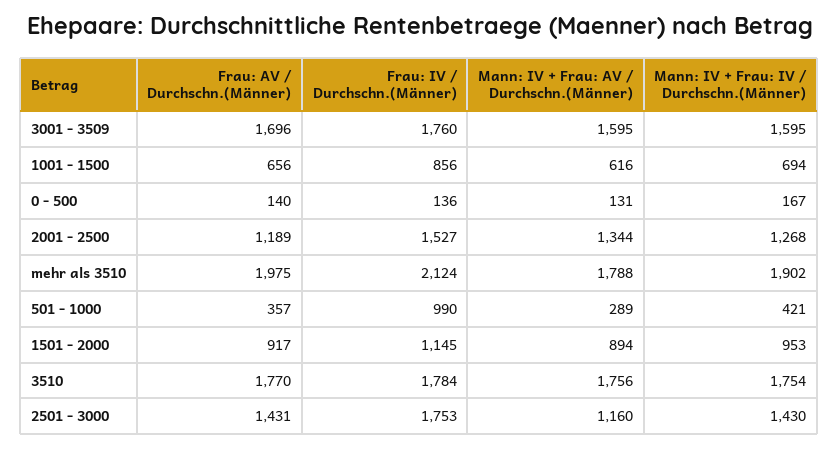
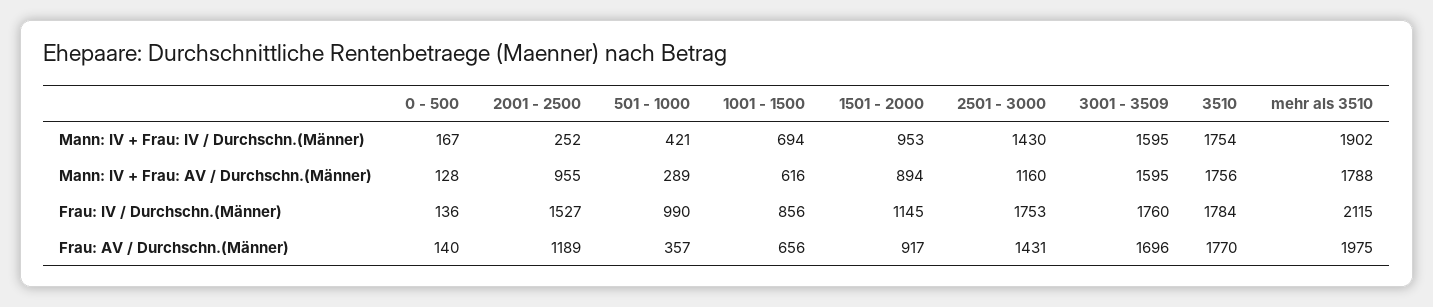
Mann: IV + Frau: AV / Durchschn.(Männer), 0 - 500: 131 -> 128
Mann: IV + Frau: AV / Durchschn.(Männer), 2001 - 2500: 1344 -> 955
Mann: IV + Frau: IV / Durchschn.(Männer), 2001 - 2500: 1268 -> 252
Frau: IV / Durchschn.(Männer), mehr als 3510: 2124 -> 2115

